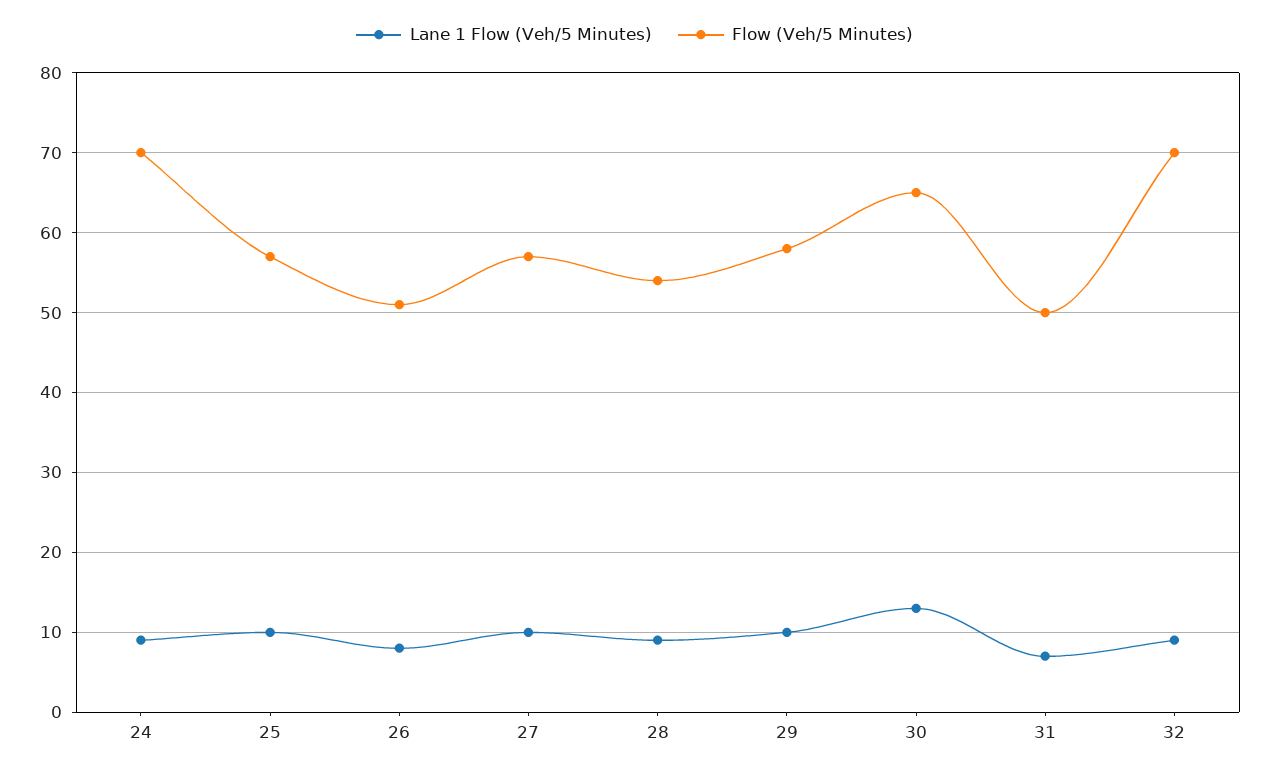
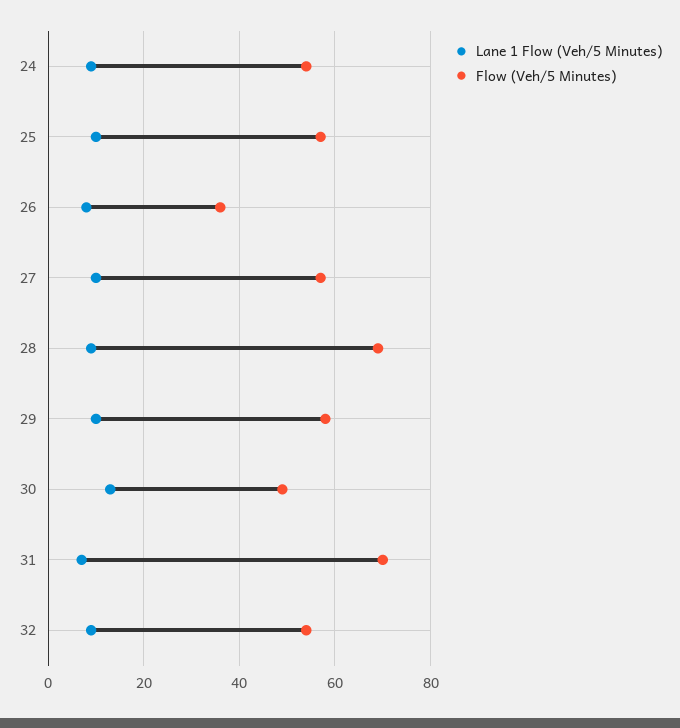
Flow (Veh/5 Minutes), 24: 70 -> 55
Flow (Veh/5 Minutes), 26: 51 -> 35
Flow (Veh/5 Minutes), 28: 54 -> 70
Flow (Veh/5 Minutes), 30: 65 -> 50
Flow (Veh/5 Minutes), 31: 50 -> 70
Flow (Veh/5 Minutes), 32: 70 -> 55

